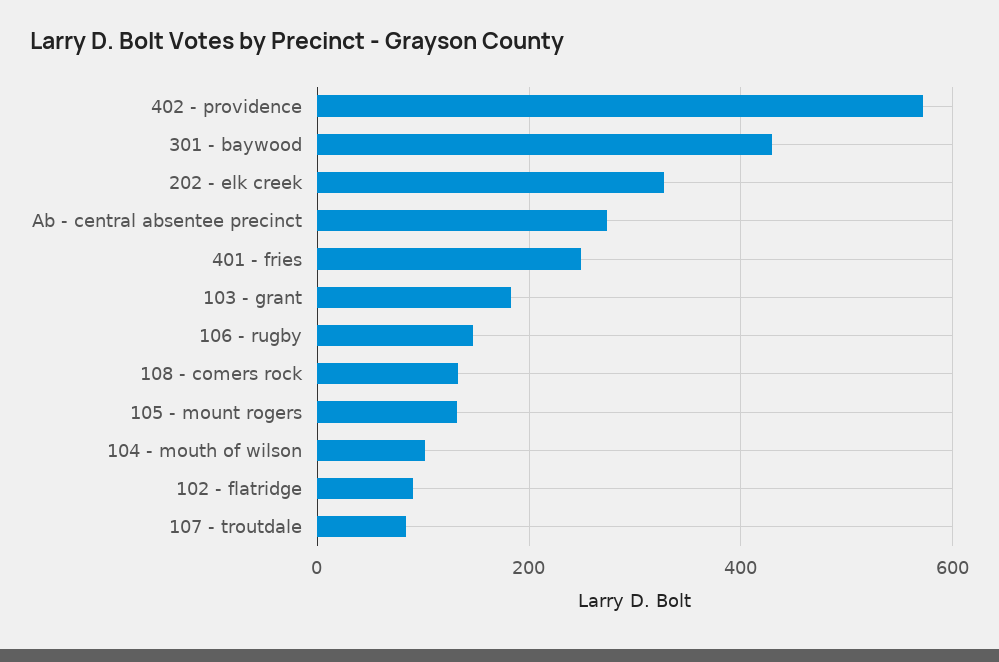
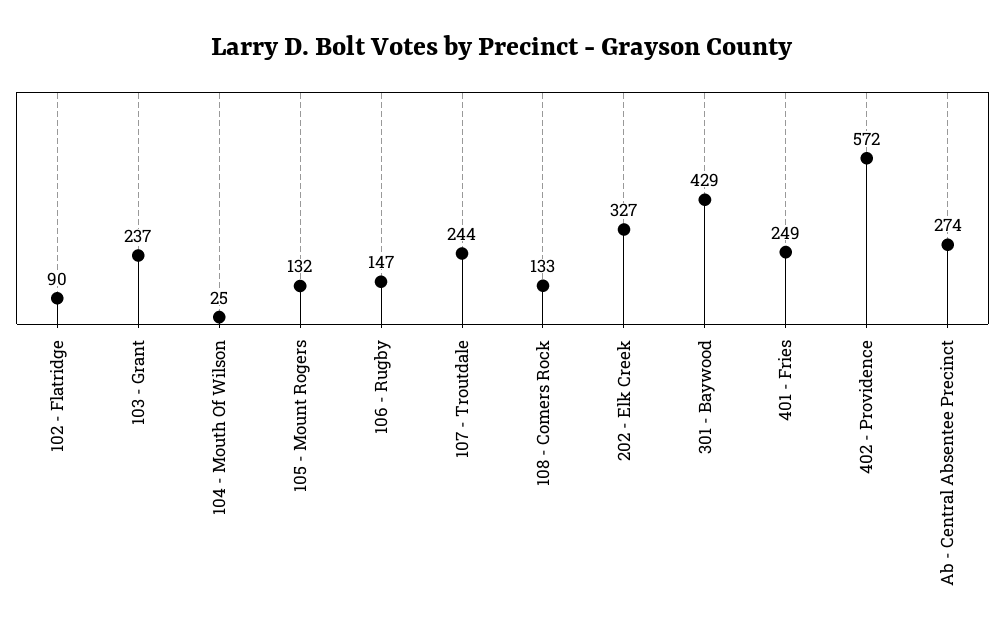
103 - grant: 180 -> 237
104 - mouth of wilson: 100 -> 25
107 - troutdale: 80 -> 244

